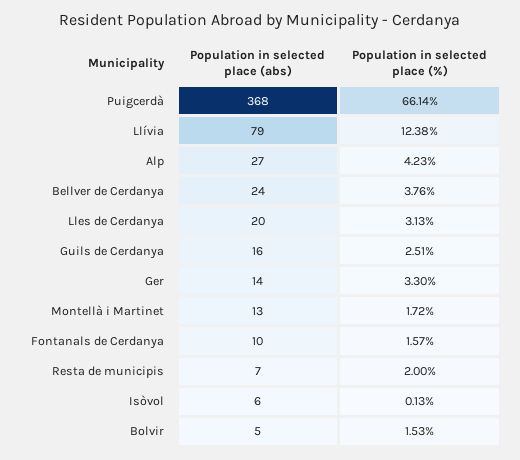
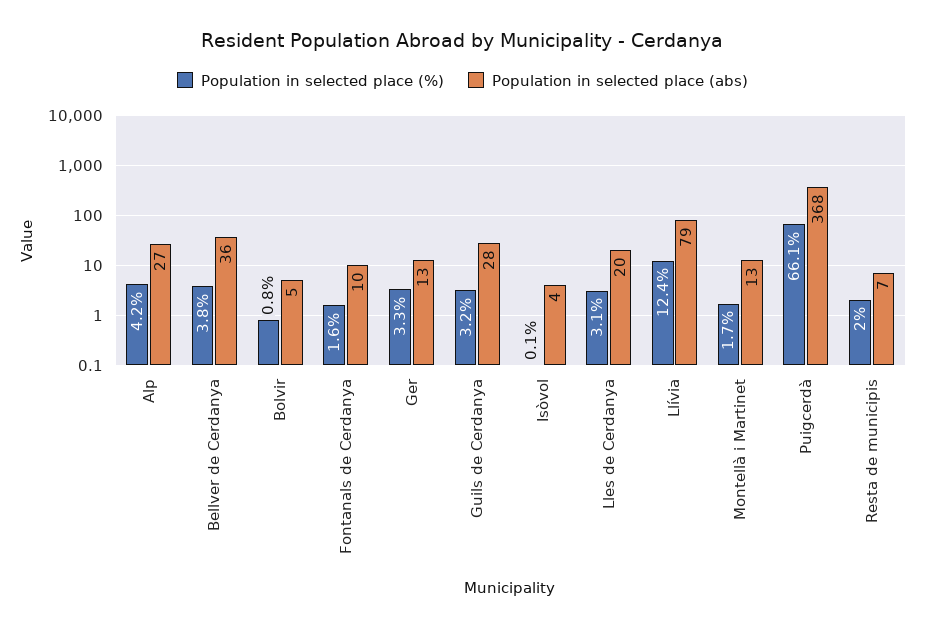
Population in selected place (abs), Bellver de Cerdanya: 24 -> 36
Population in selected place (abs), Guils de Cerdanya: 16 -> 28
Population in selected place (%), Guils de Cerdanya: 2.51 -> 3.2
Population in selected place (abs), Ger: 14 -> 13
Population in selected place (abs), Isòvol: 6 -> 4
Population in selected place (%), Bolvir: 1.53 -> 0.8

